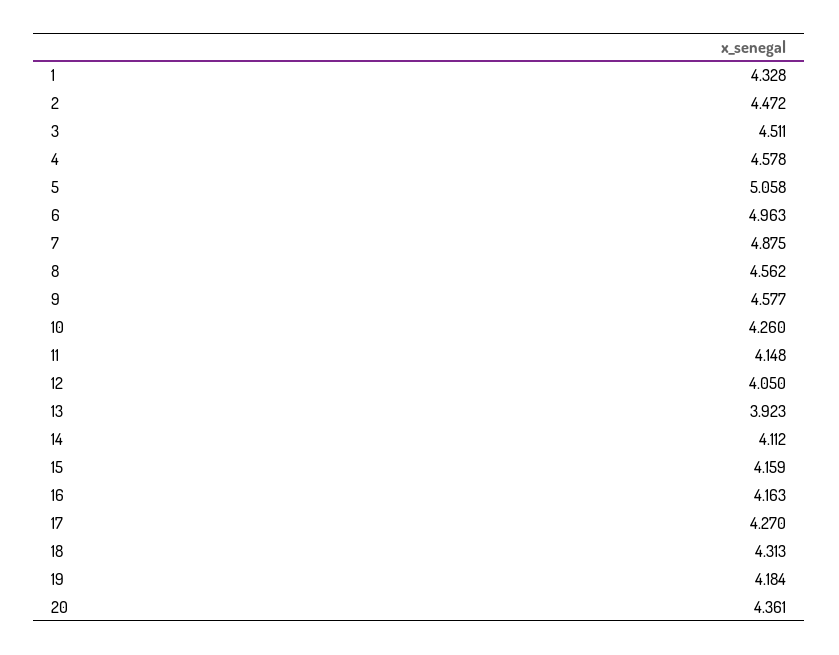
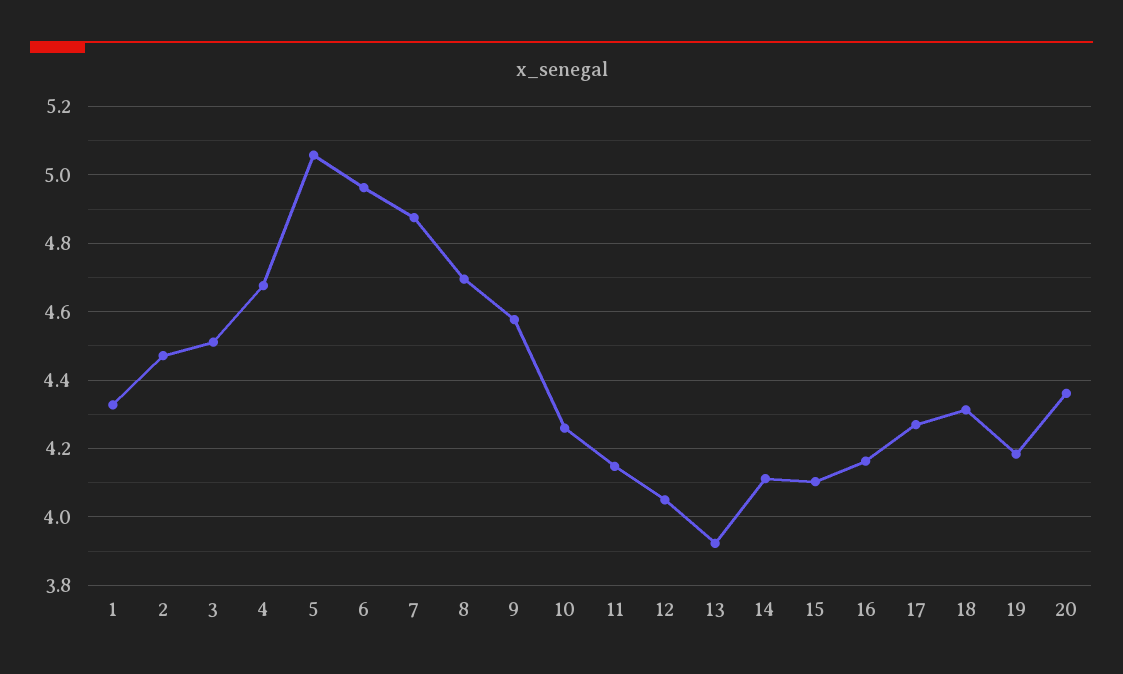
4: 4.578 -> 4.68
8: 4.562 -> 4.7
15: 4.159 -> 4.1

